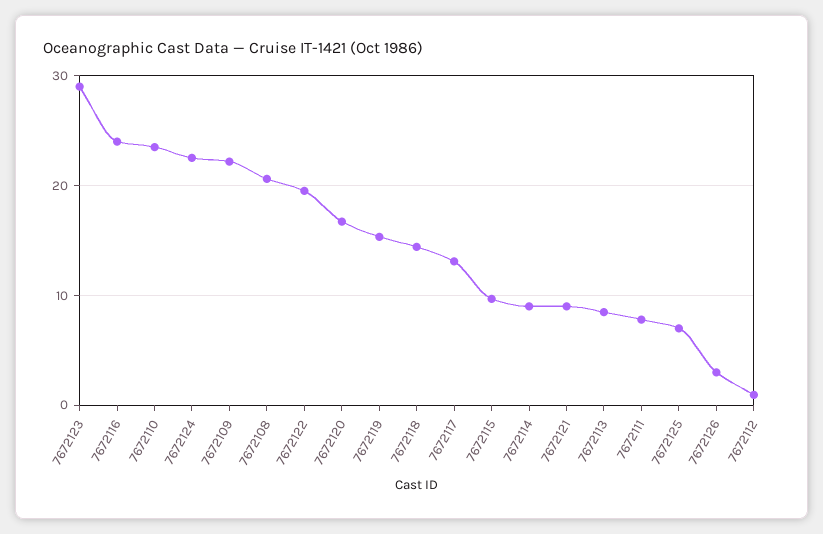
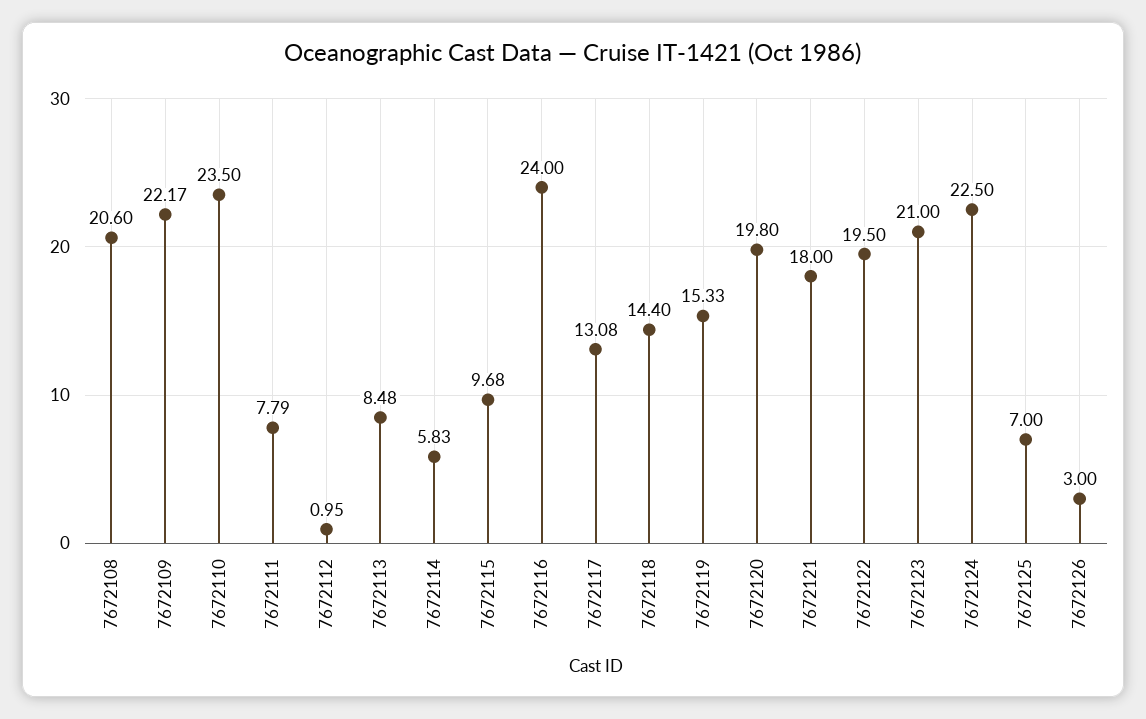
7672123: 29 -> 21
7672120: 17 -> 19.8
7672114: 9 -> 5.83
7672121: 9 -> 18

